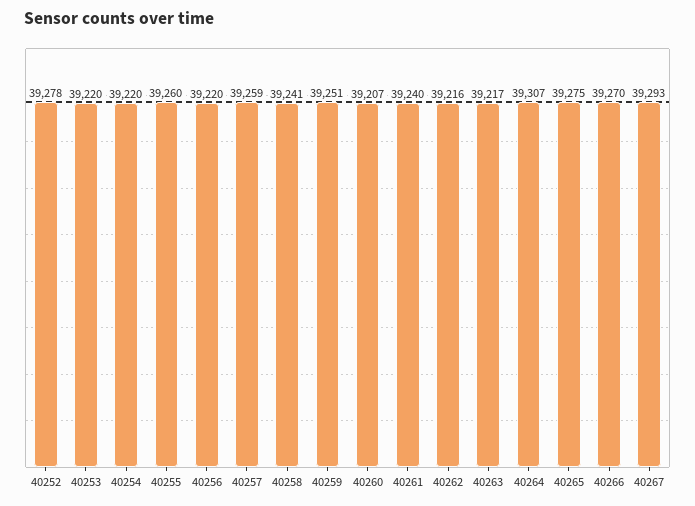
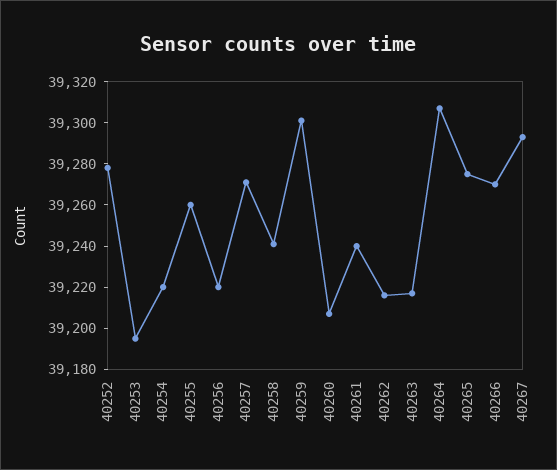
40253: 39220 -> 39195
40257: 39259 -> 39270
40259: 39251 -> 39300

